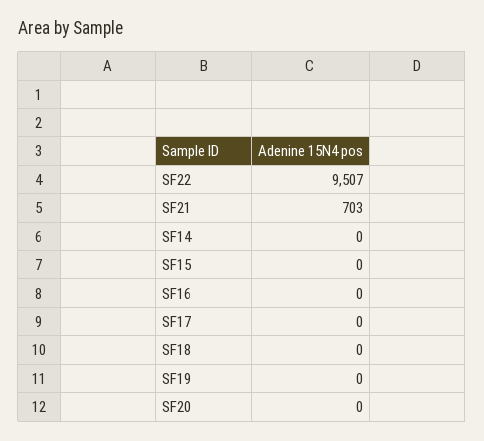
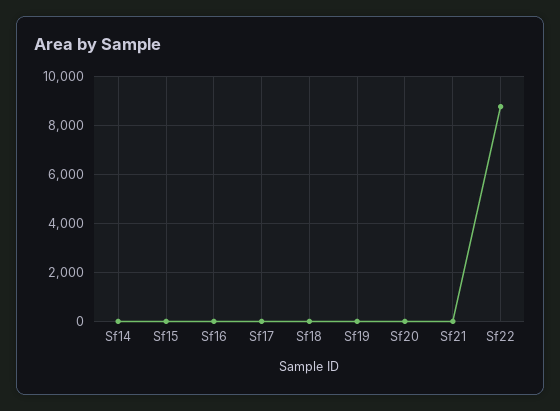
SF22: 9507 -> 8750
SF21: 703 -> 0

